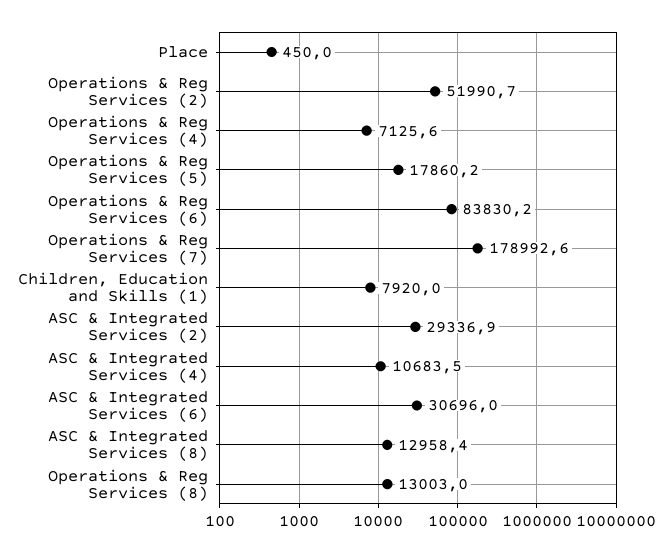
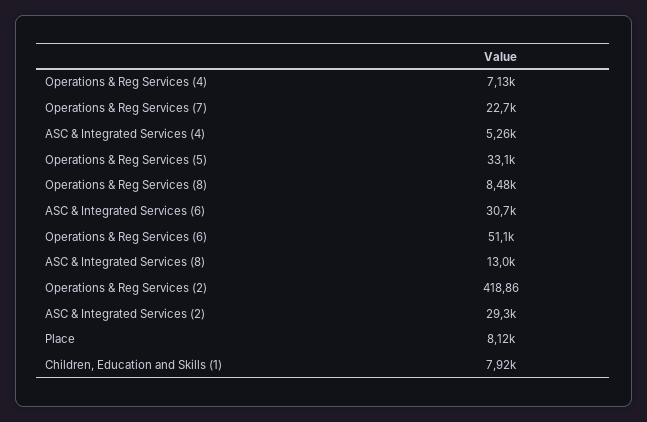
Place: 450 -> 8120
Operations & Reg Services (2): 51990.7 -> 418.86
Operations & Reg Services (5): 17860.2 -> 33100
Operations & Reg Services (6): 83830.2 -> 51100
Operations & Reg Services (7): 178992.6 -> 22700
ASC & Integrated Services (4): 10683.5 -> 5260
Operations & Reg Services (8): 13003 -> 8480

